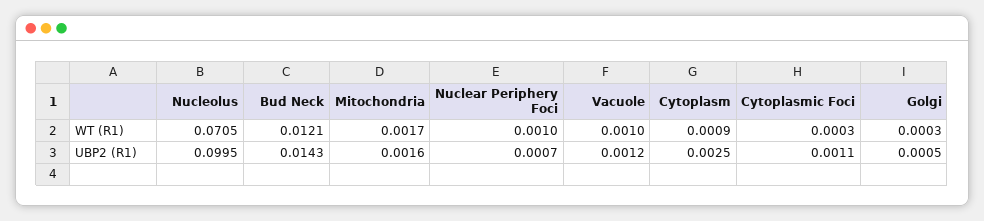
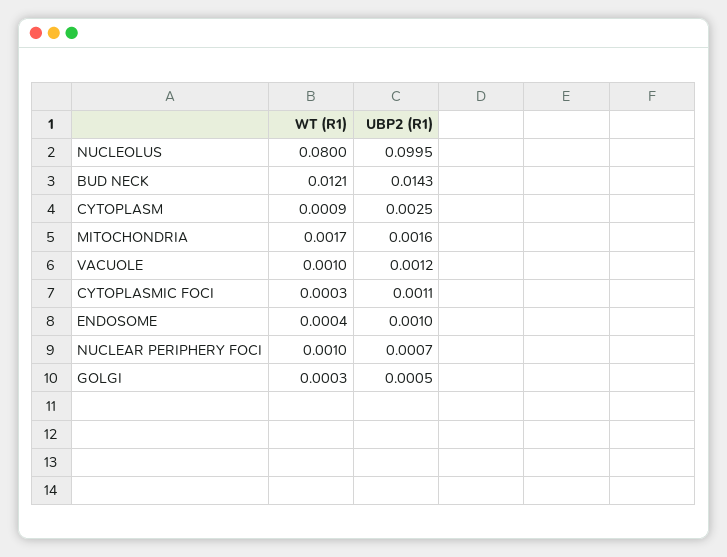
Nucleolus, WT (R1): 0.0705 -> 0.08
ENDOSOME, WT (R1): none -> 0.0004
ENDOSOME, UBP2 (R1): none -> 0.001

